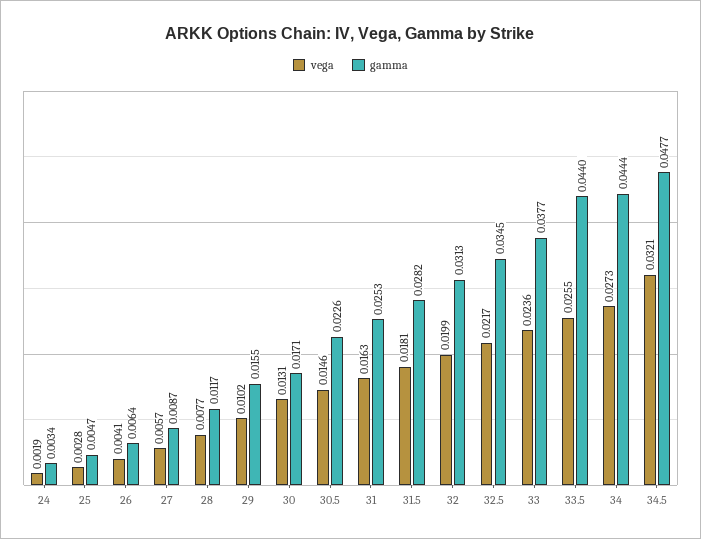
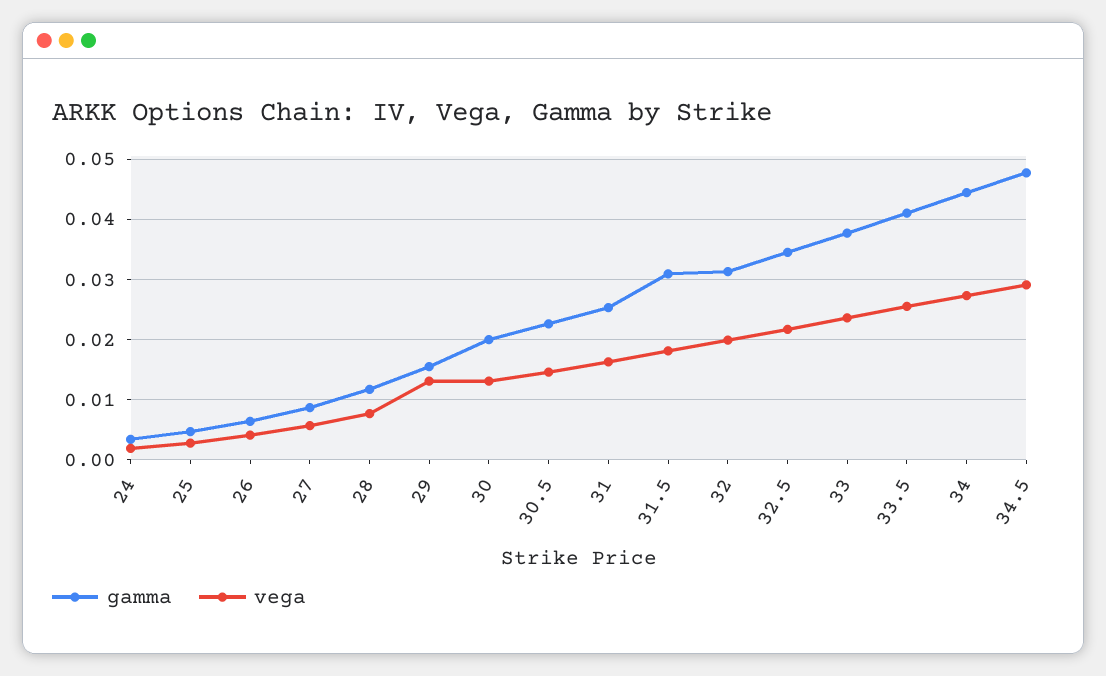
vega, 29: 0.0102 -> 0.013
gamma, 30: 0.0171 -> 0.02
gamma, 31.5: 0.0282 -> 0.031
gamma, 33.5: 0.044 -> 0.041
vega, 34.5: 0.0321 -> 0.029

